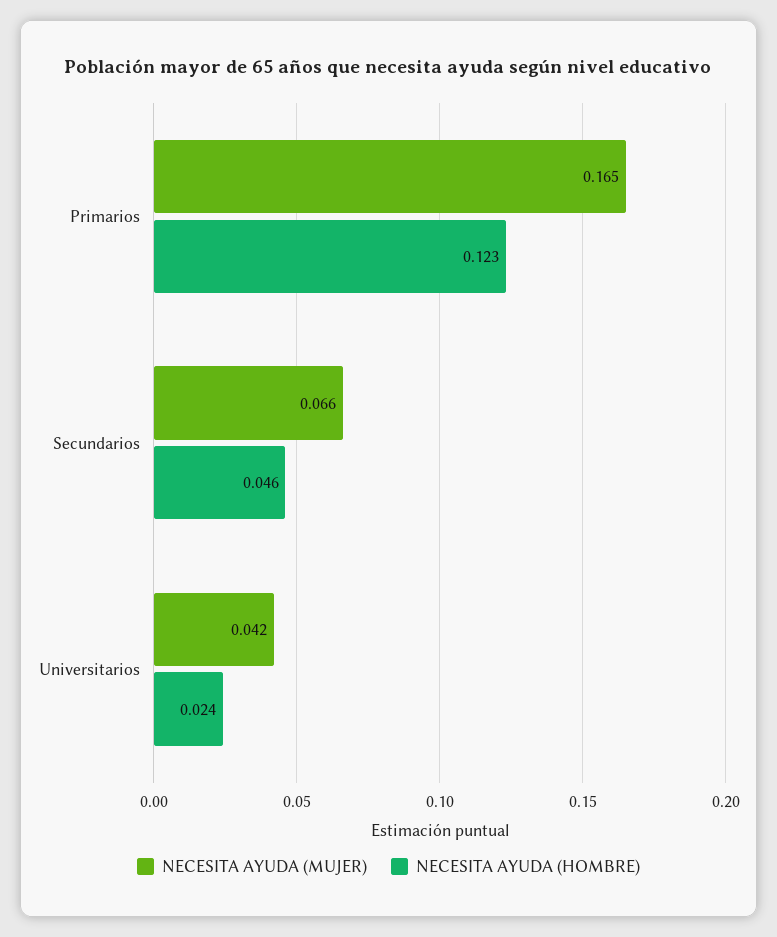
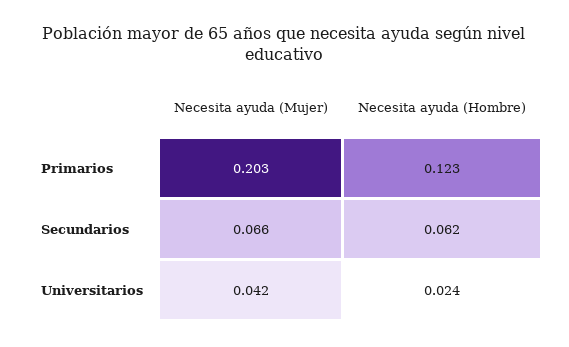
NECESITA AYUDA (MUJER), Primarios: 0.165 -> 0.203
NECESITA AYUDA (HOMBRE), Secundarios: 0.046 -> 0.062

